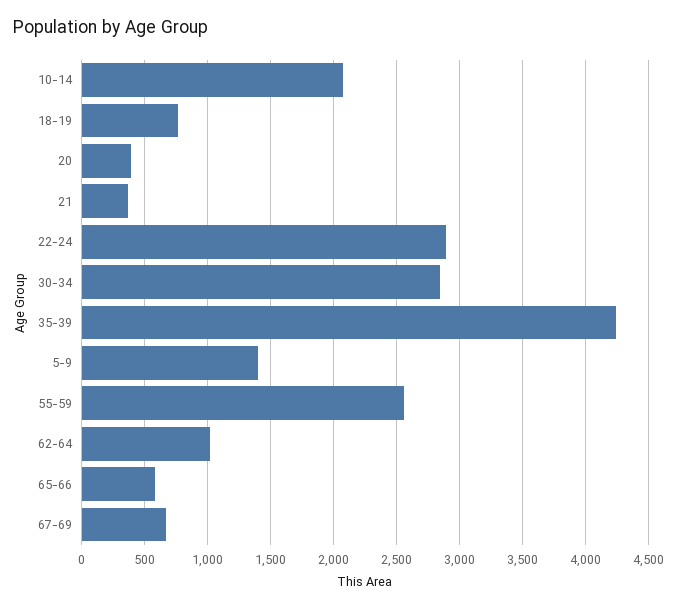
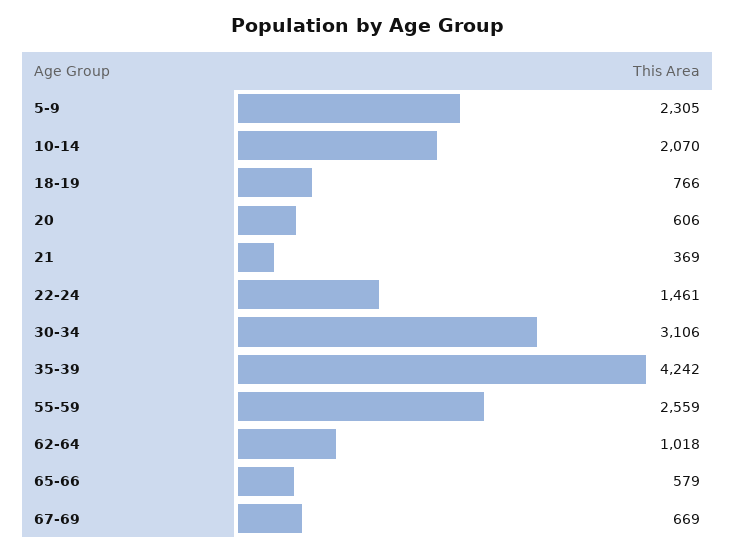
20: 400 -> 606
22-24: 2900 -> 1461
30-34: 2850 -> 3106
5-9: 1400 -> 2305

